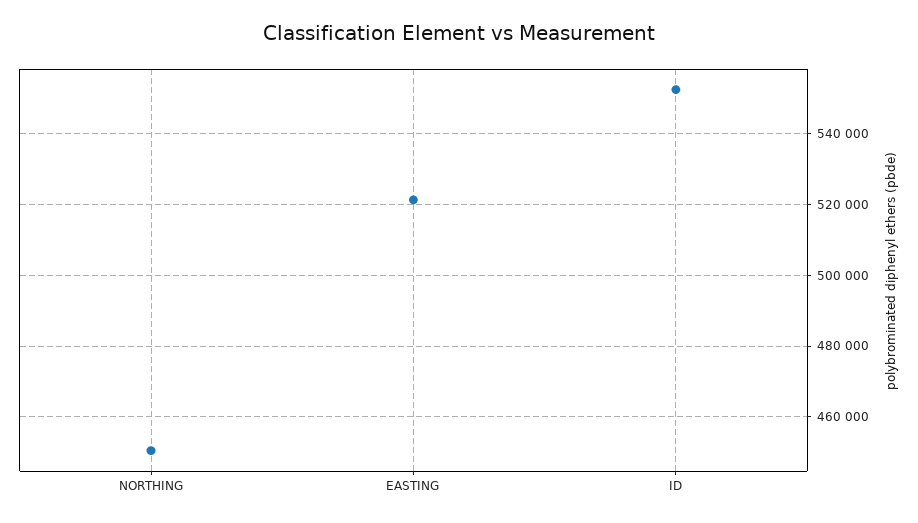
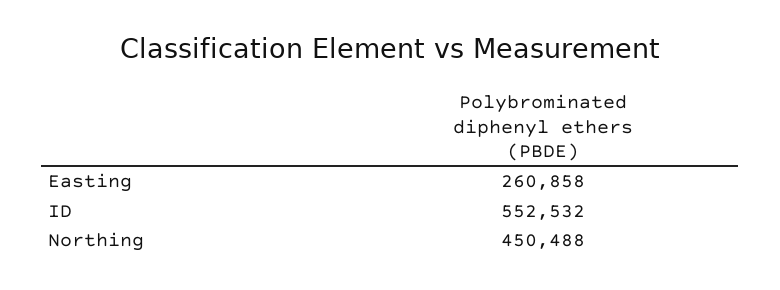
EASTING: 522000 -> 260858

